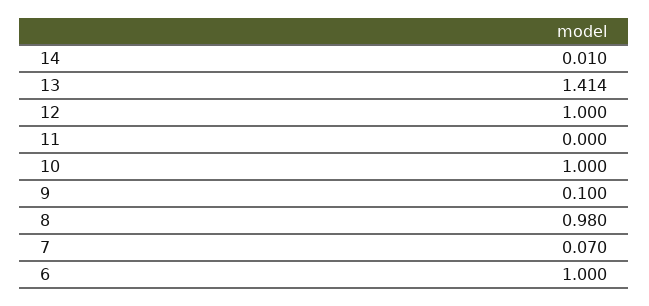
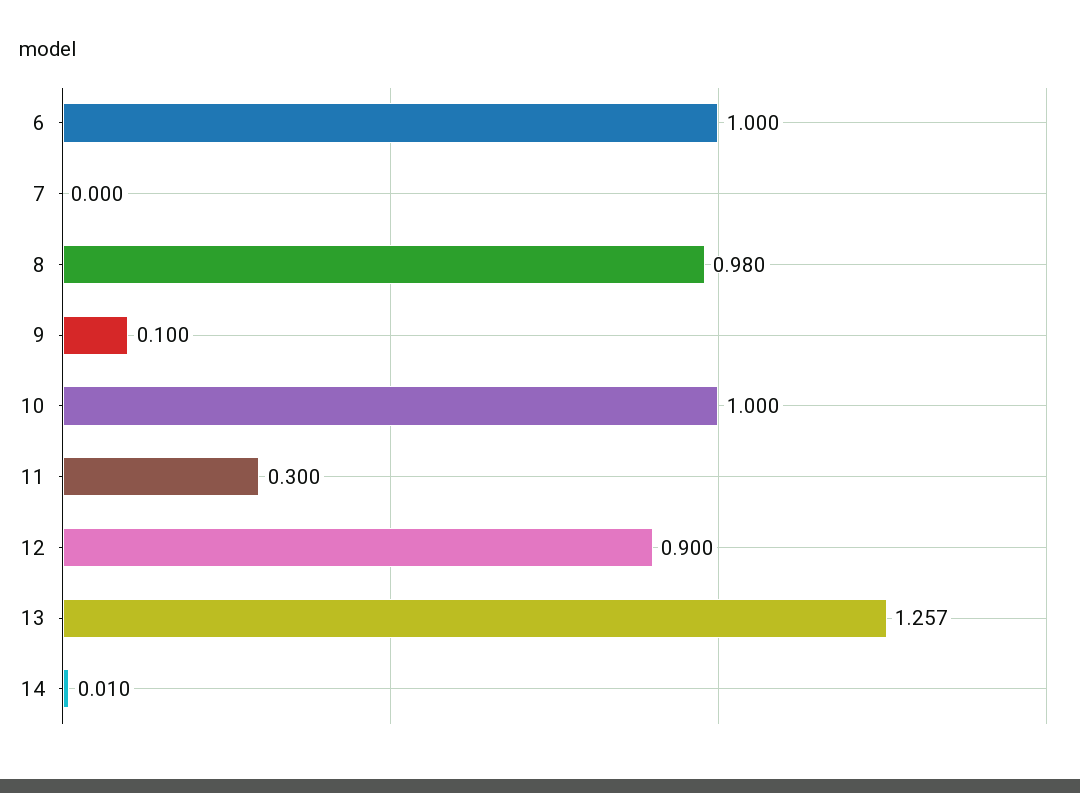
13: 1.414 -> 1.257
12: 1 -> 0.9
11: 0 -> 0.3
7: 0.07 -> 0

